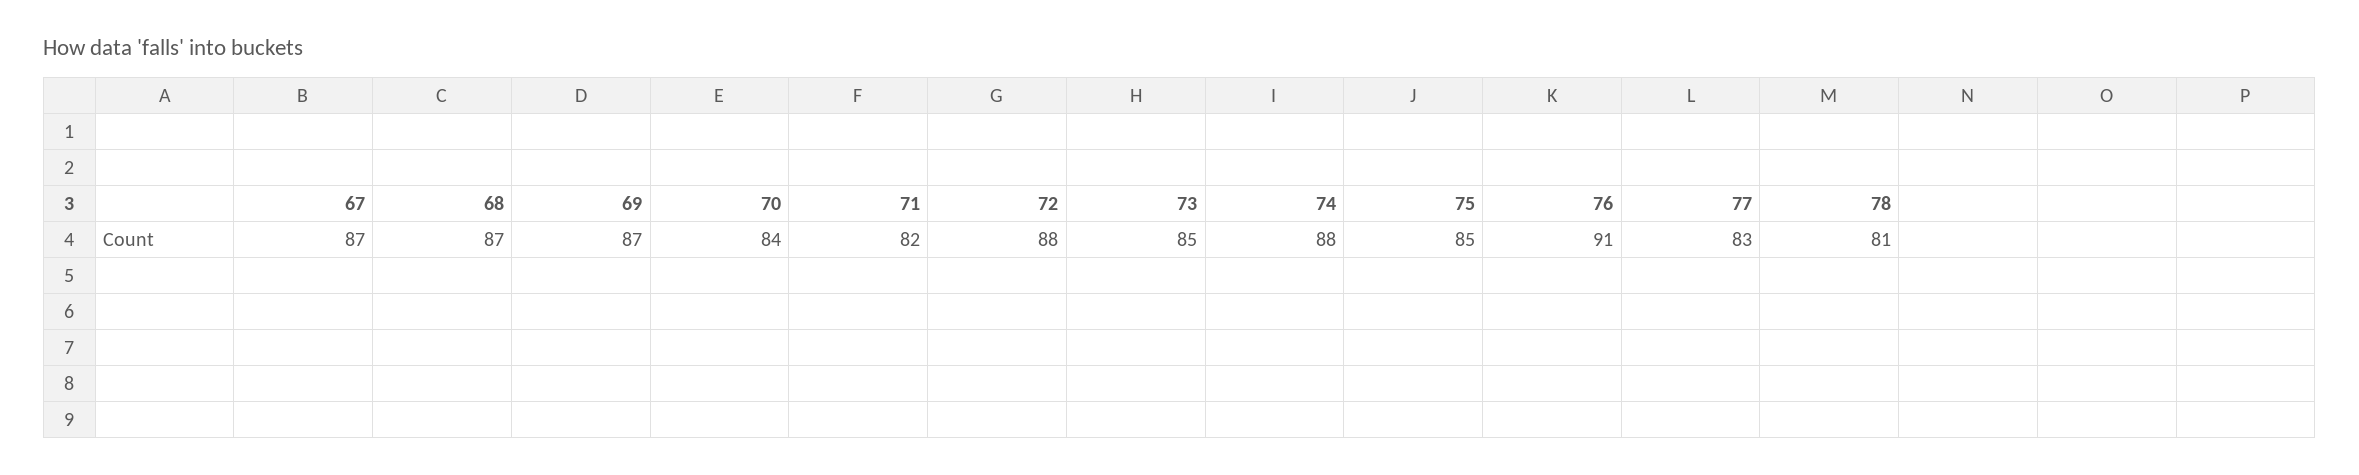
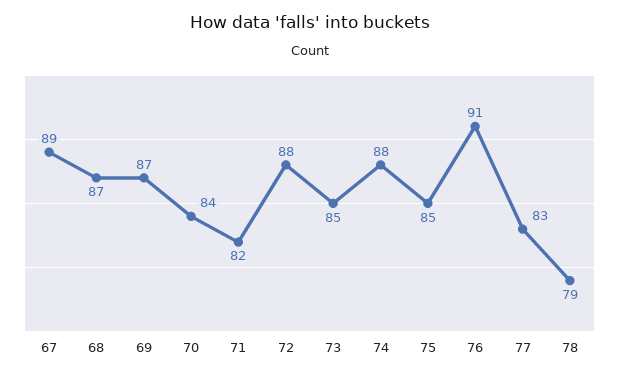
67: 87 -> 89
78: 81 -> 79

